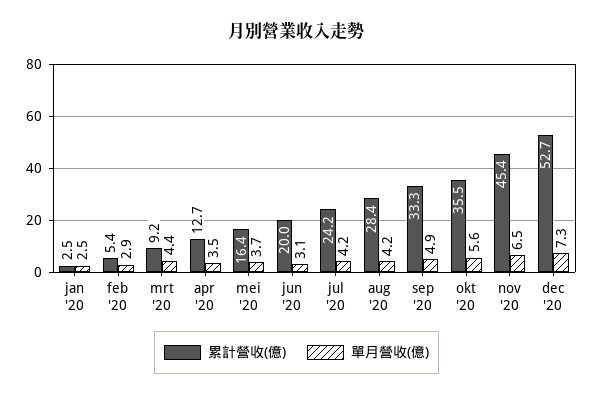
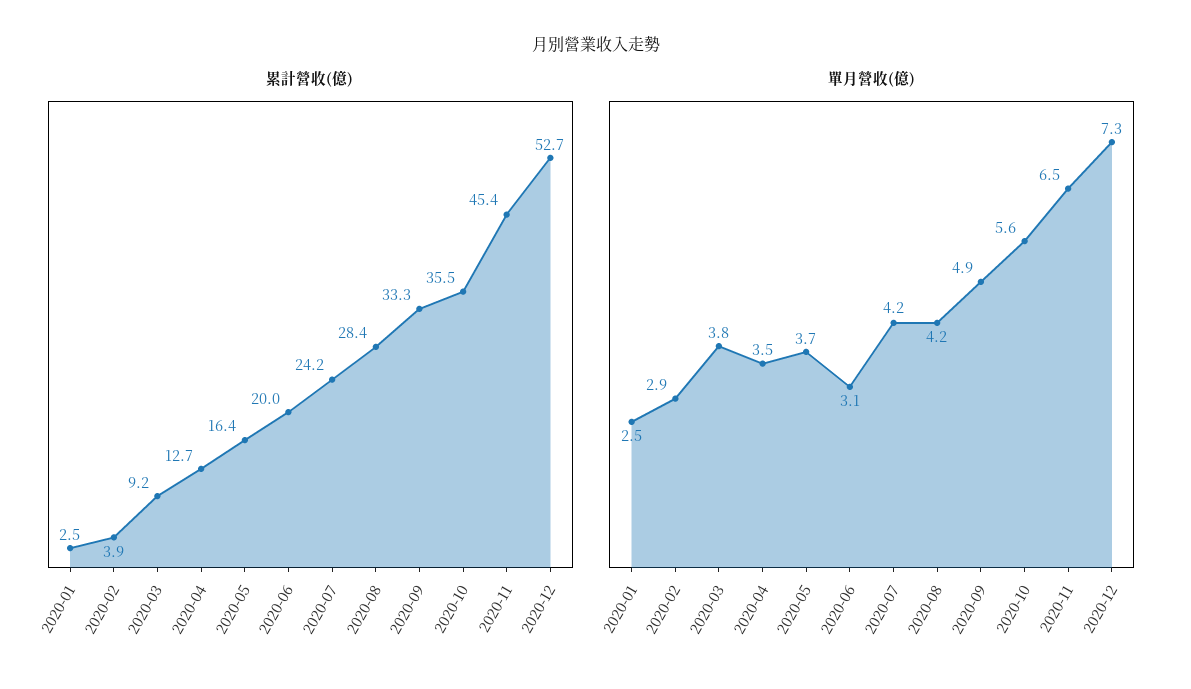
累計營收(億), feb '20: 5.4 -> 3.9
單月營收(億), mrt '20: 4.4 -> 3.8

